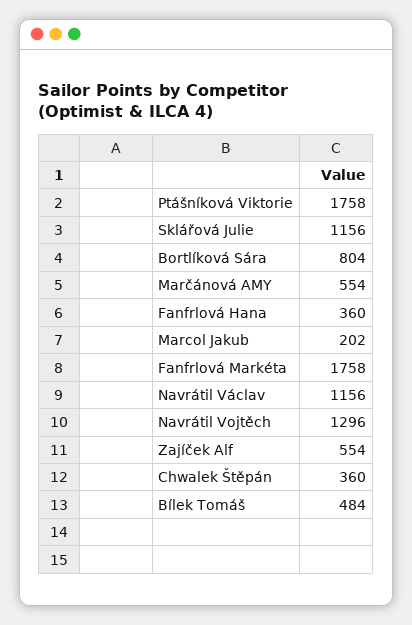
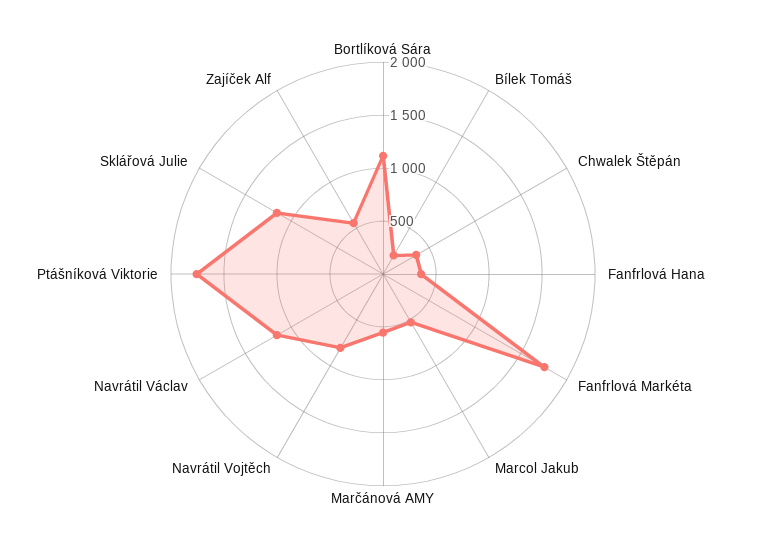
Bortlíková Sára: 804 -> 1100
Marcol Jakub: 202 -> 500
Navrátil Vojtěch: 1296 -> 800
Bílek Tomáš: 484 -> 200

